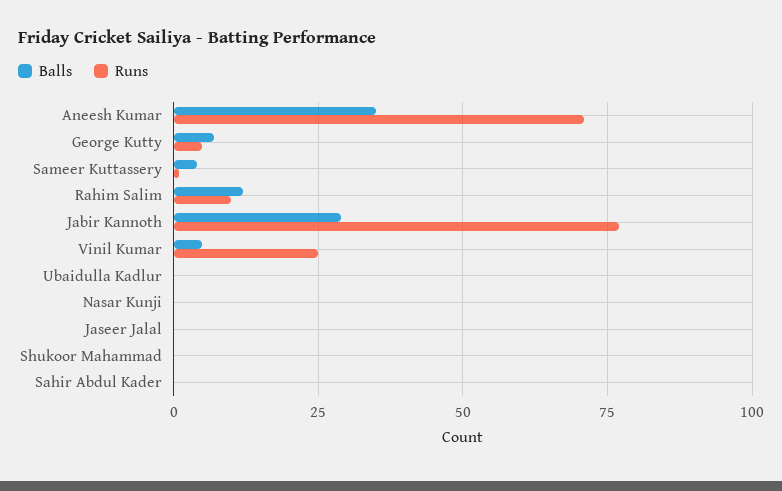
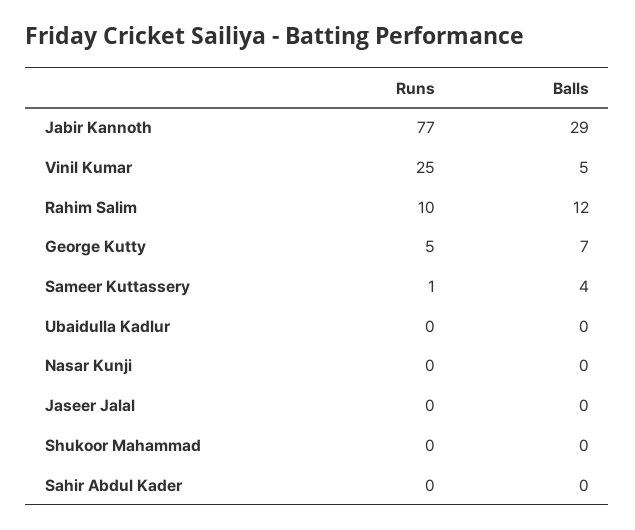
Balls, Aneesh Kumar: 35 -> none
Runs, Aneesh Kumar: 70 -> none

